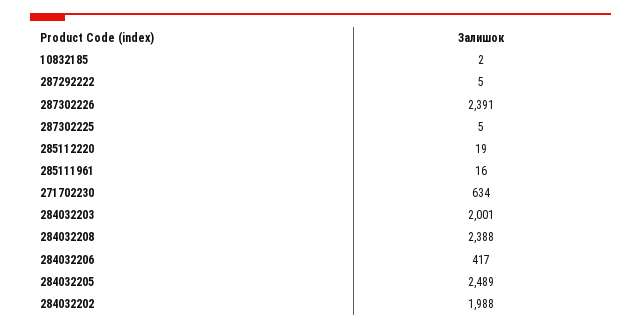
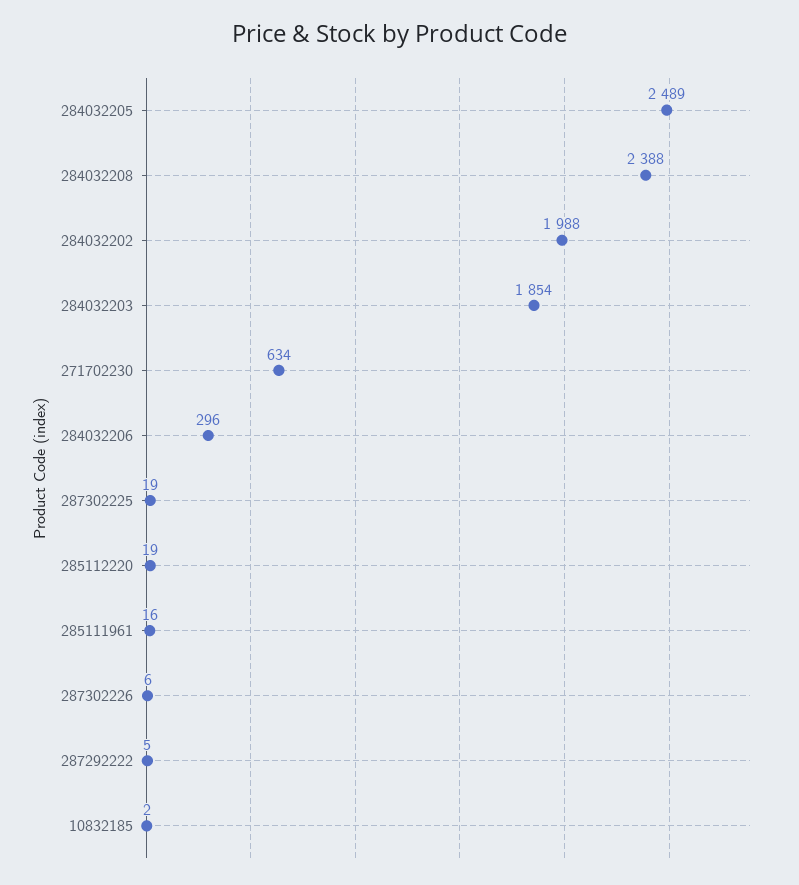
287302226: 2391 -> 6
287302225: 5 -> 19
284032203: 2001 -> 1854
284032206: 417 -> 296

